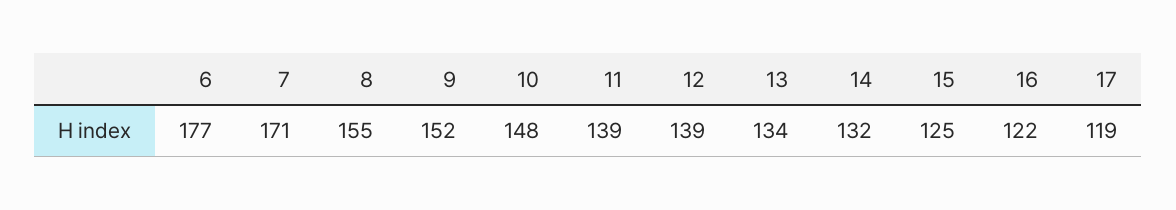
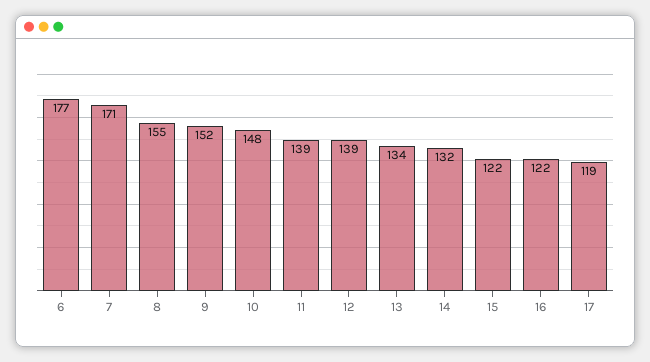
15: 125 -> 122

